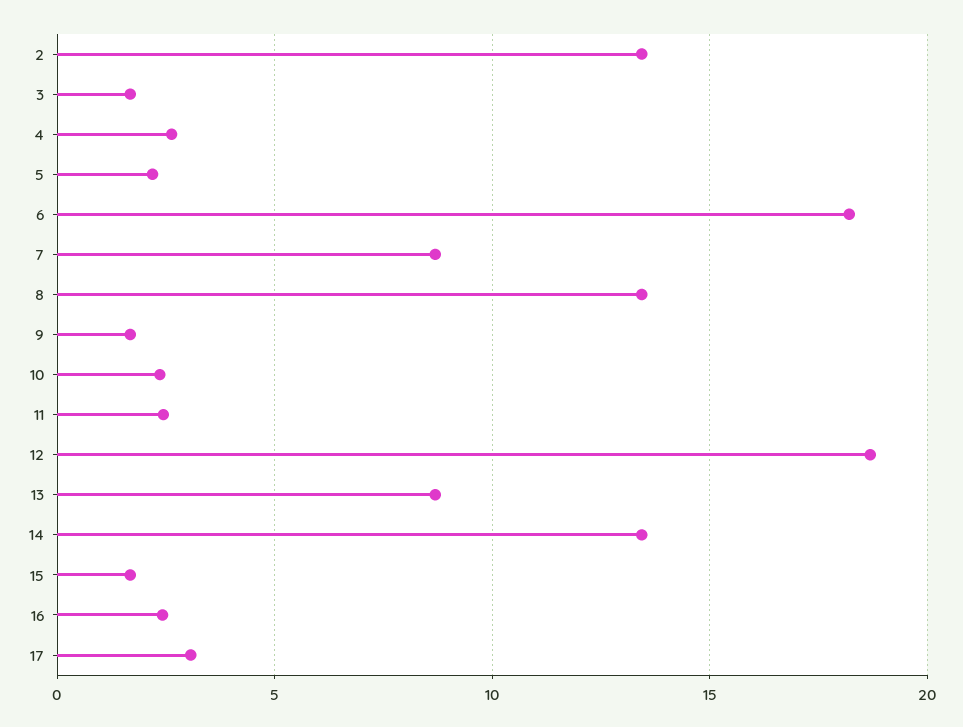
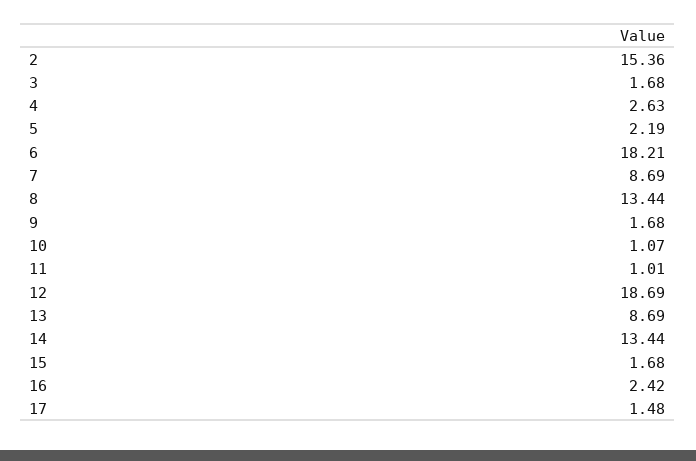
2: 13.5 -> 15.36
10: 2.5 -> 1.07
11: 2.5 -> 1.01
17: 3 -> 1.48

